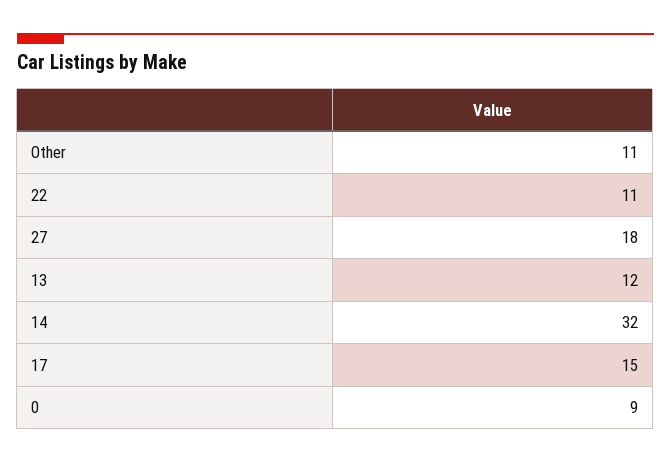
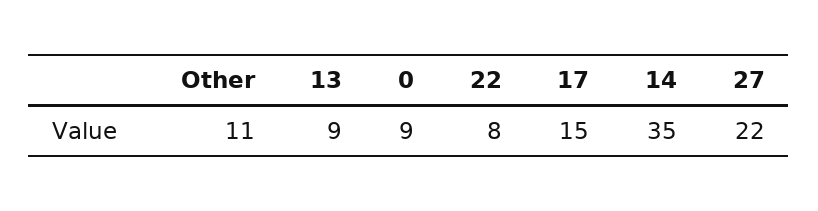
22: 11 -> 8
27: 18 -> 22
13: 12 -> 9
14: 32 -> 35

